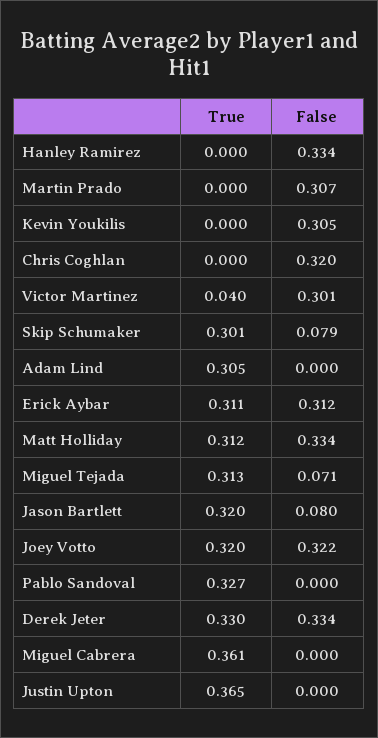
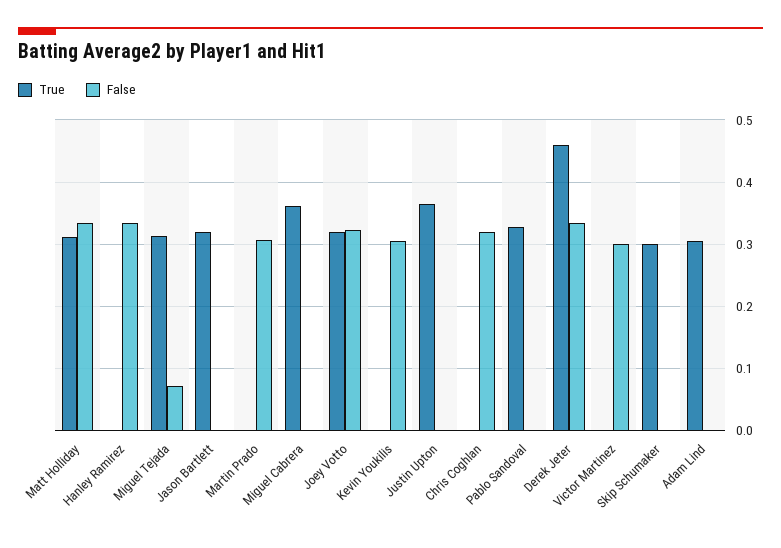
True, Victor Martinez: 0.04 -> 0
False, Skip Schumaker: 0.079 -> 0
True, Erick Aybar: 0.311 -> none
False, Erick Aybar: 0.312 -> none
False, Jason Bartlett: 0.08 -> 0
True, Derek Jeter: 0.33 -> 0.46

